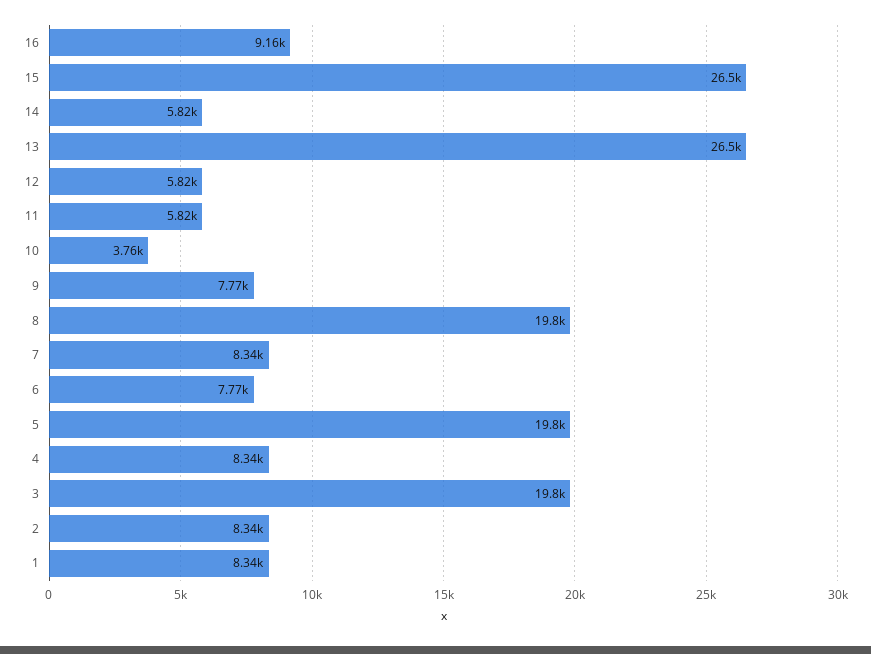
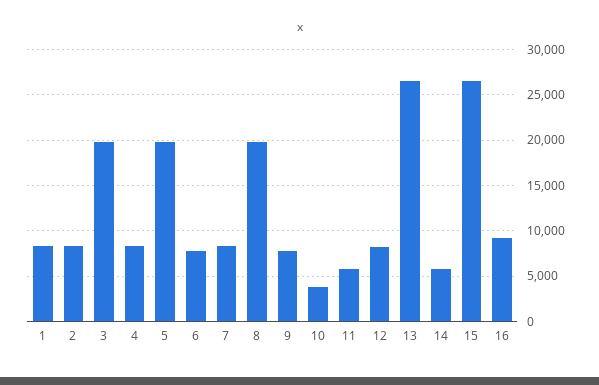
12: 5820 -> 8000

